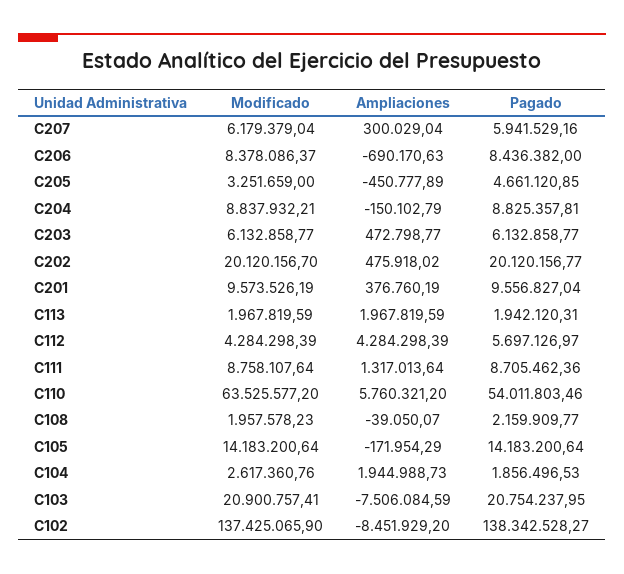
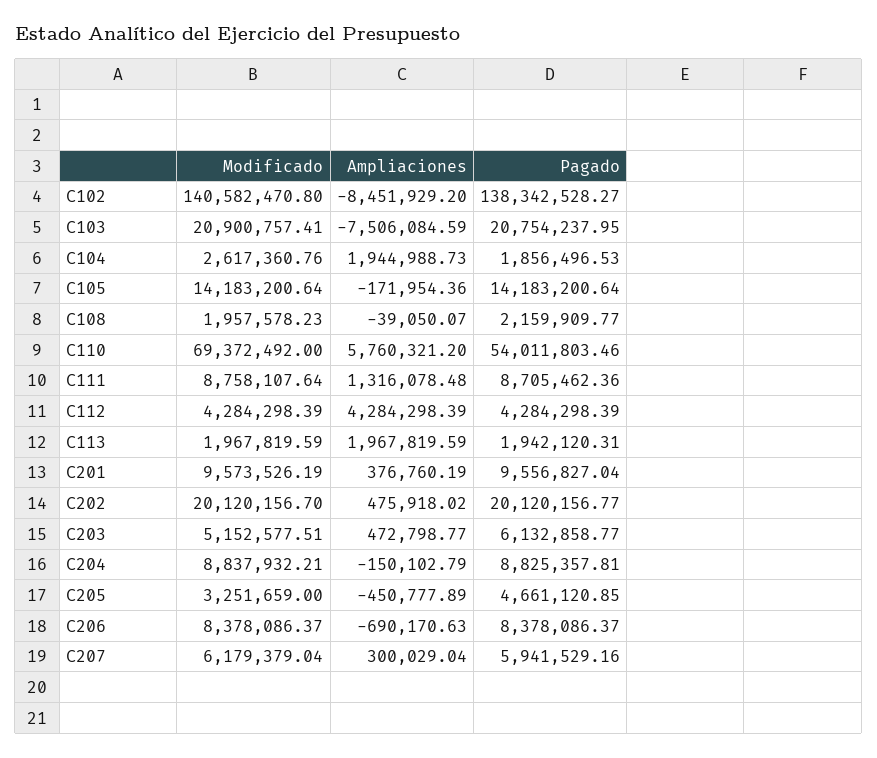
Pagado, C206: 8436382 -> 8378086.37
Modificado, C203: 6132858.77 -> 5152577.51
Pagado, C112: 5697126.97 -> 4284298.39
Ampliaciones, C111: 1317013.64 -> 1316078.48
Modificado, C110: 63525577.2 -> 69372492
Ampliaciones, C105: -171954.29 -> -171954.36
Modificado, C102: 137425065.9 -> 140582470.8

